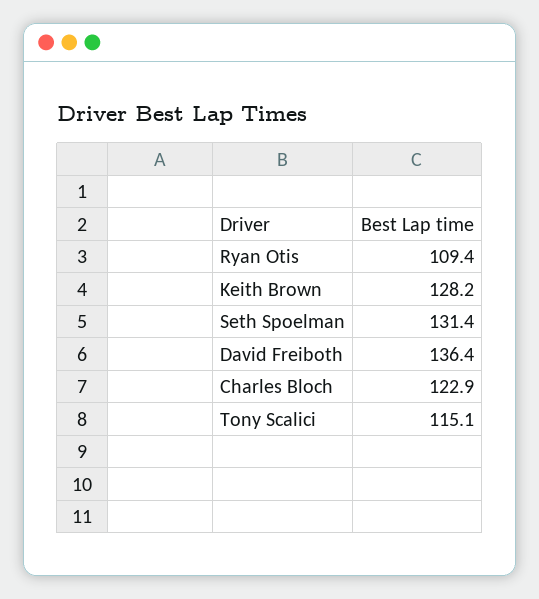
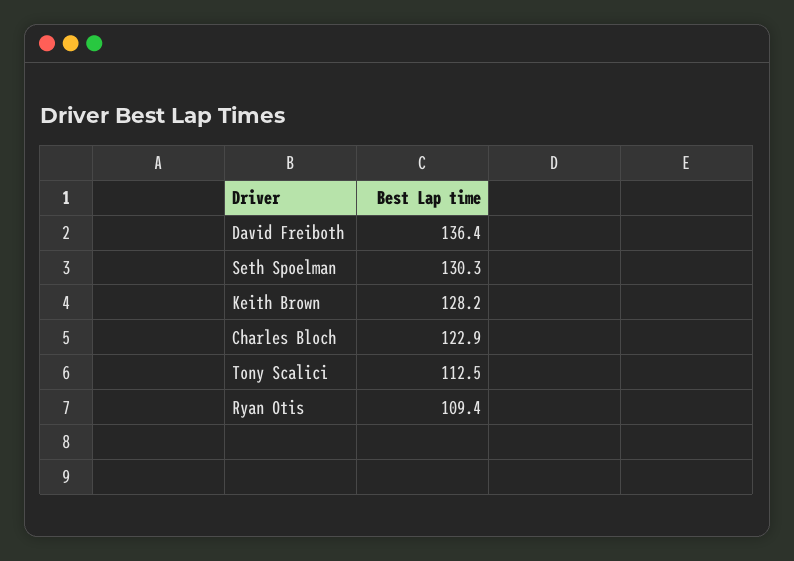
Seth Spoelman: 131.4 -> 130.3
Tony Scalici: 115.1 -> 112.5

